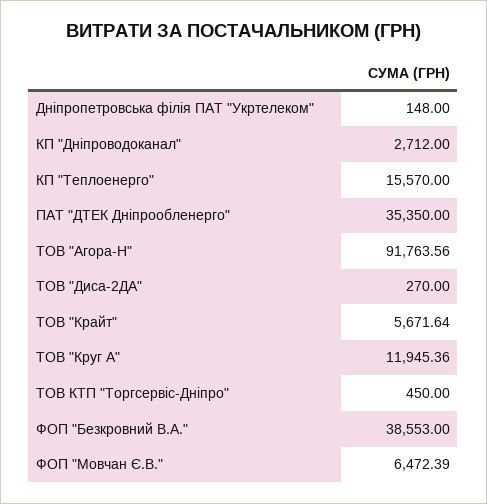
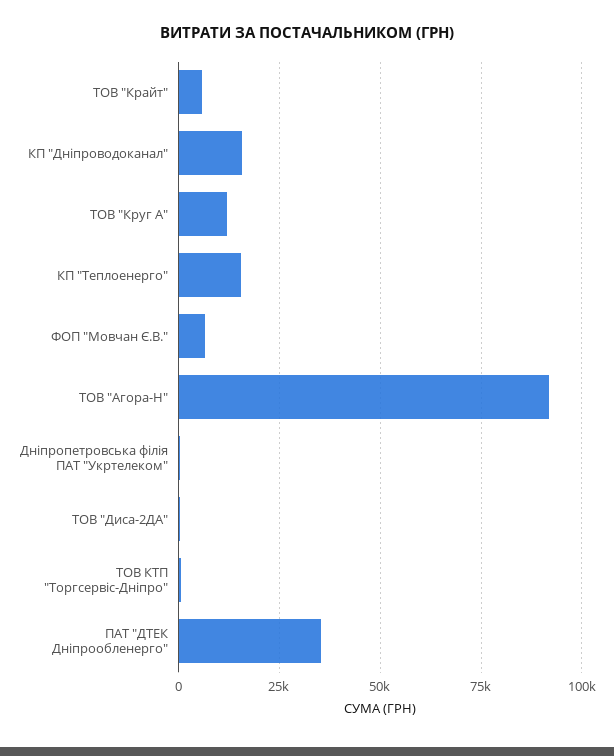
КП "Дніпроводоканал": 2712 -> 15000
ФОП "Безкровний В.А.": 38553 -> none

